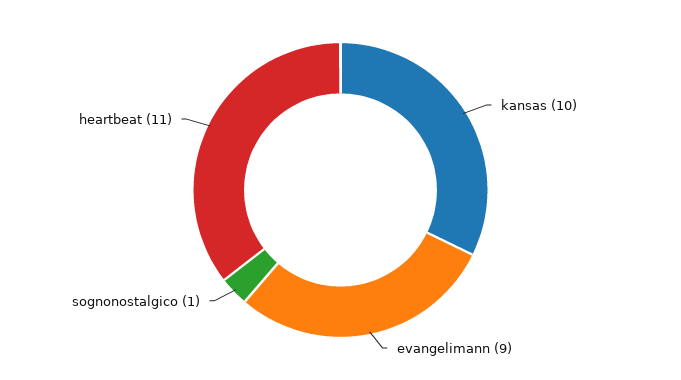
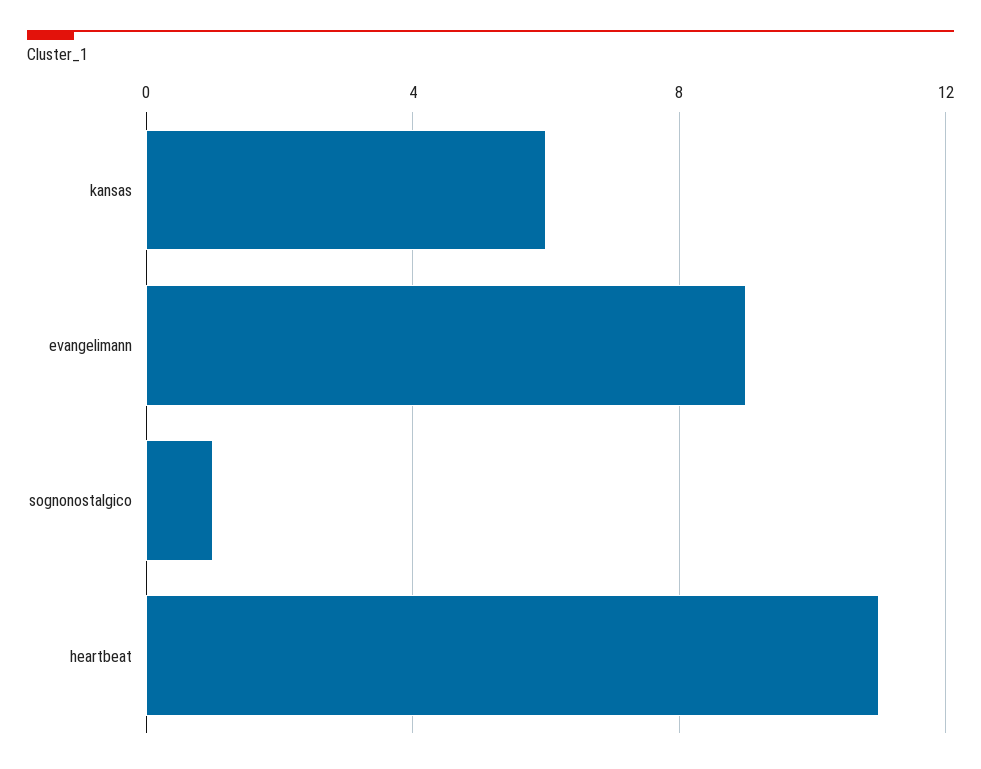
kansas: 10 -> 6

